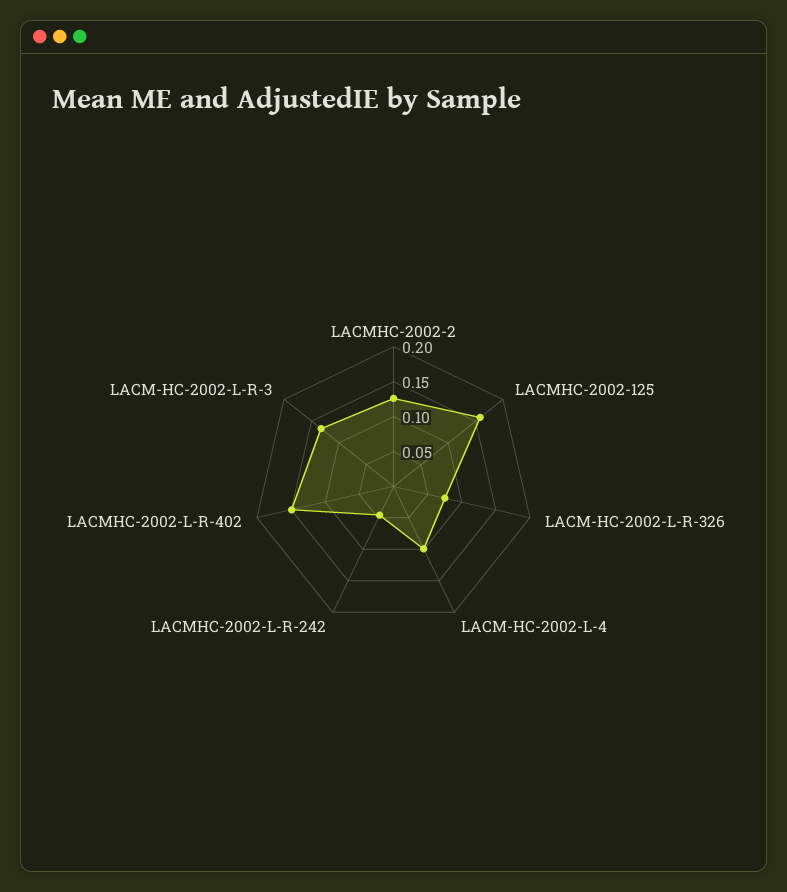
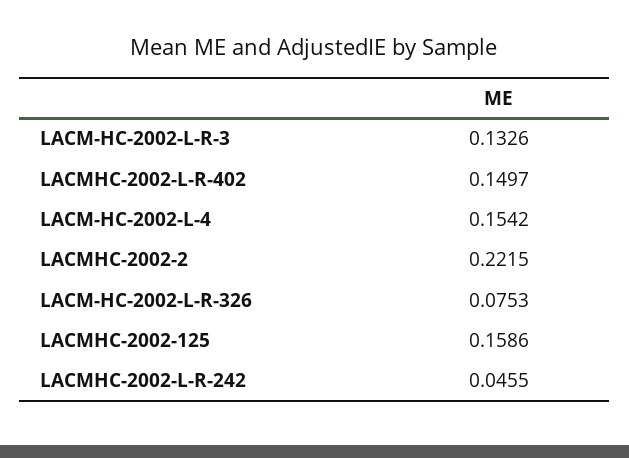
LACMHC-2002-2: 0.125 -> 0.2215
LACM-HC-2002-L-4: 0.1 -> 0.1542

